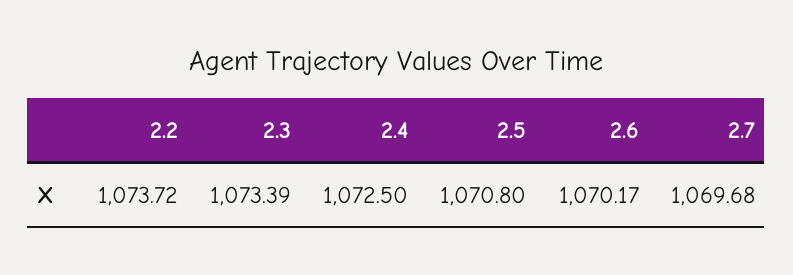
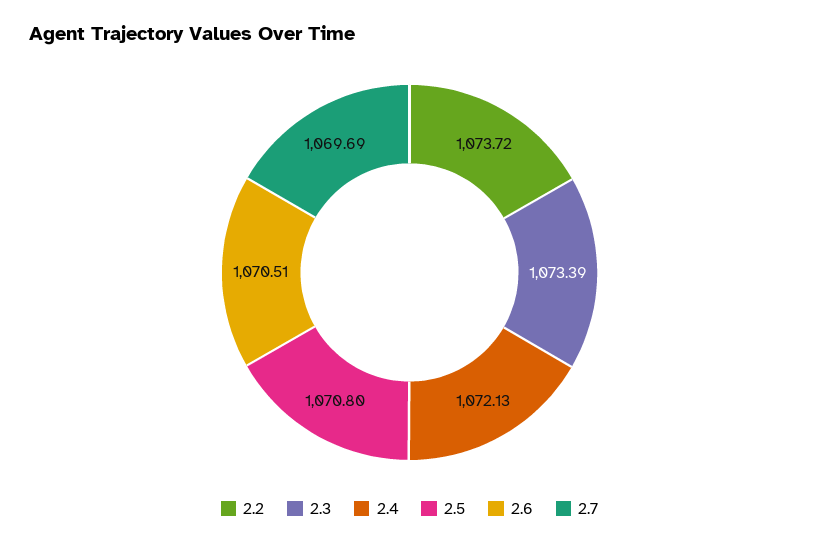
2.4: 1072.5 -> 1072.13
2.6: 1070.17 -> 1070.51
2.7: 1069.68 -> 1069.69

